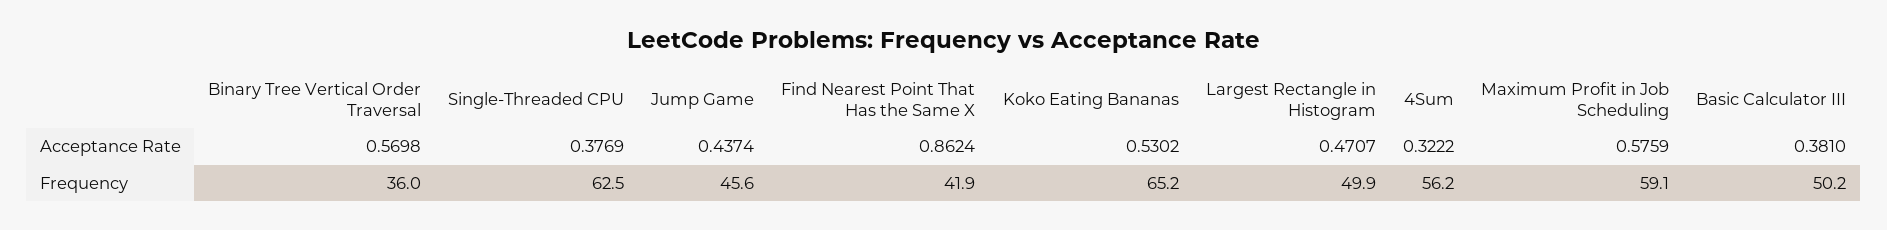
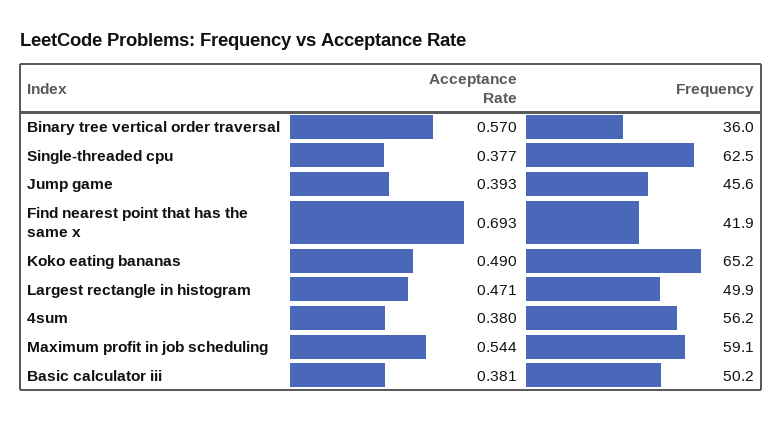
Jump Game, Acceptance Rate: 0.4374 -> 0.393
Find Nearest Point That Has the Same X, Acceptance Rate: 0.8624 -> 0.693
Koko Eating Bananas, Acceptance Rate: 0.5302 -> 0.49
4Sum, Acceptance Rate: 0.3222 -> 0.38
Maximum Profit in Job Scheduling, Acceptance Rate: 0.5759 -> 0.544

